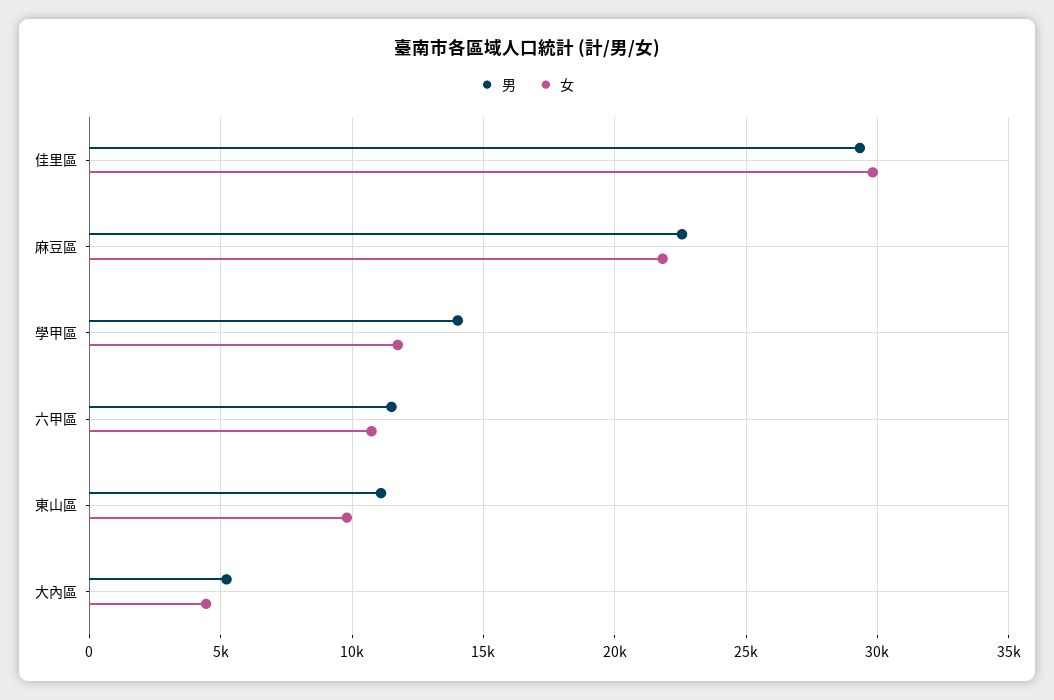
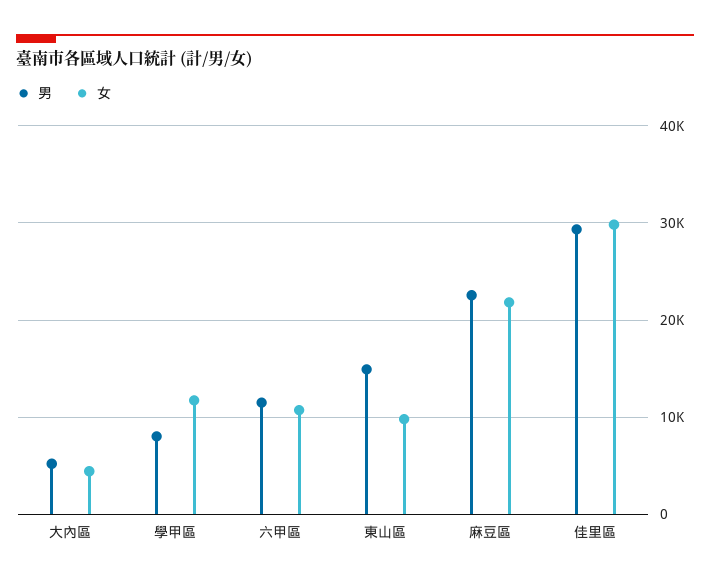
男, 學甲區: 14000 -> 8000
男, 東山區: 11000 -> 15000

